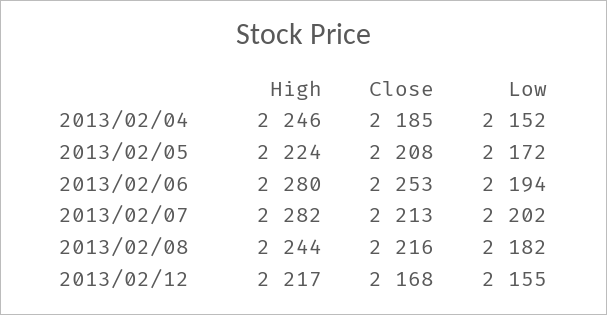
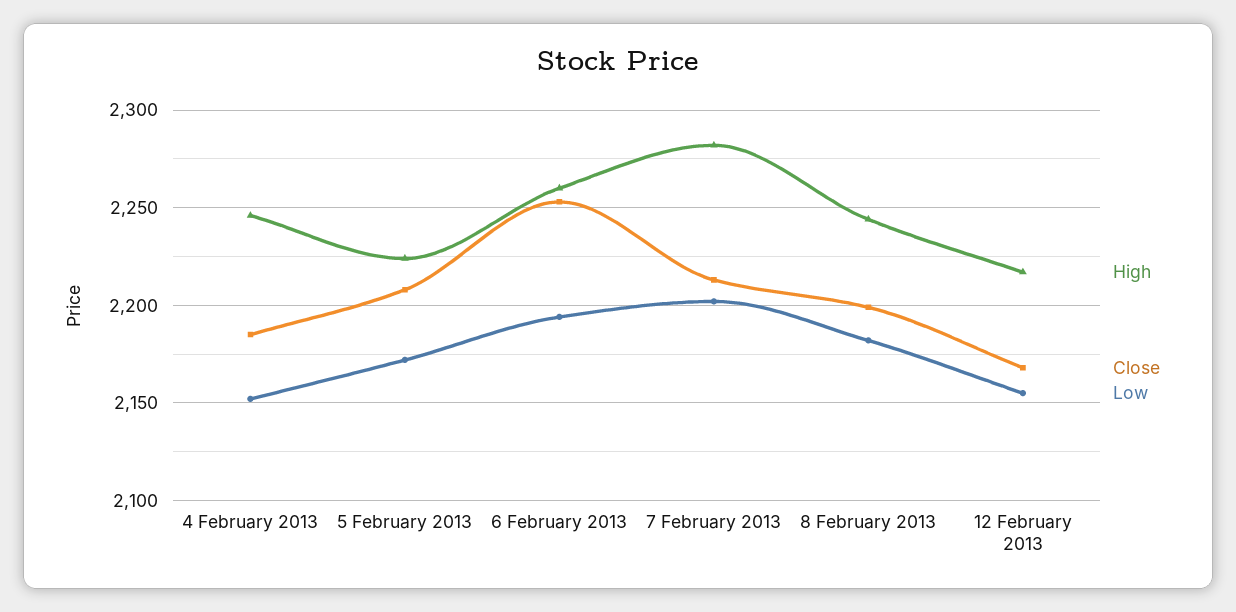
High, 2013/02/06: 2280 -> 2260
Close, 2013/02/08: 2216 -> 2200

